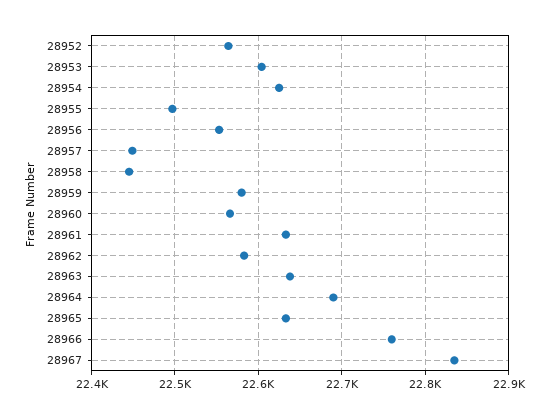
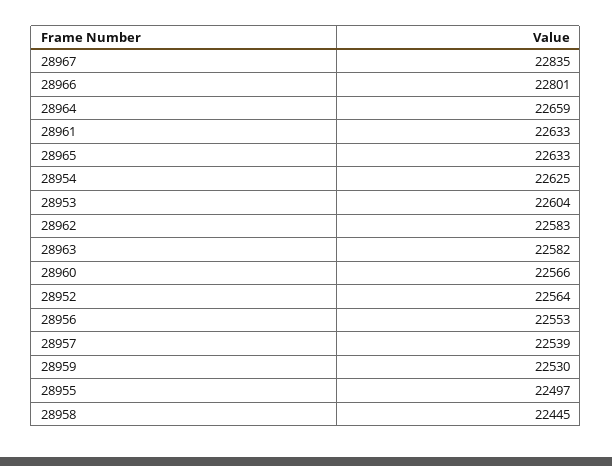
28957: 22450 -> 22539
28959: 22580 -> 22530
28963: 22640 -> 22582
28964: 22690 -> 22659
28966: 22760 -> 22801

